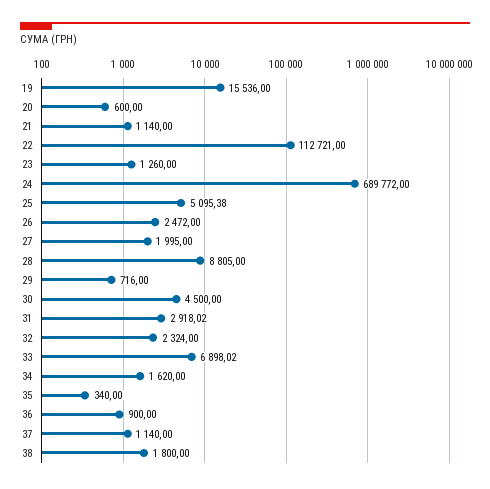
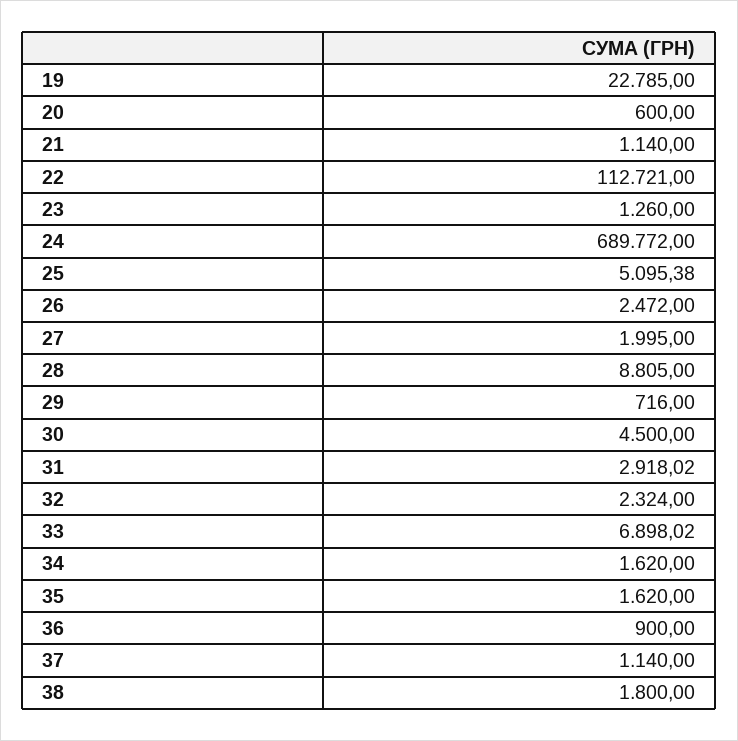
19: 15536 -> 22785
35: 340 -> 1620

